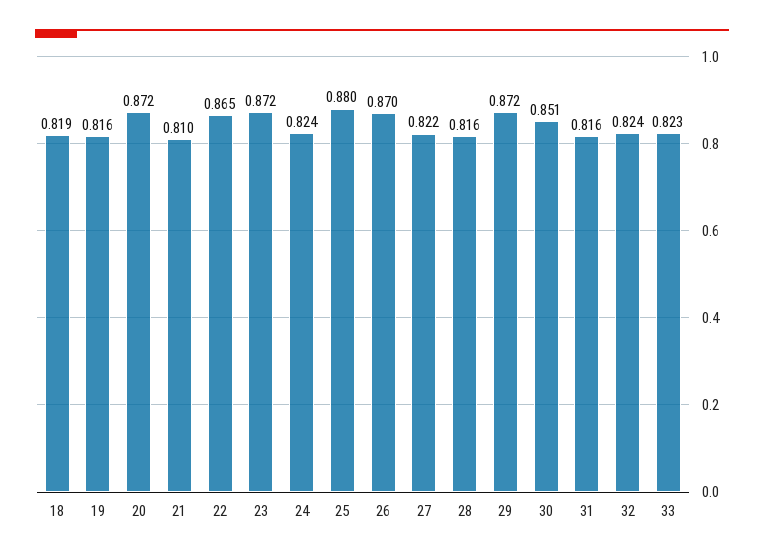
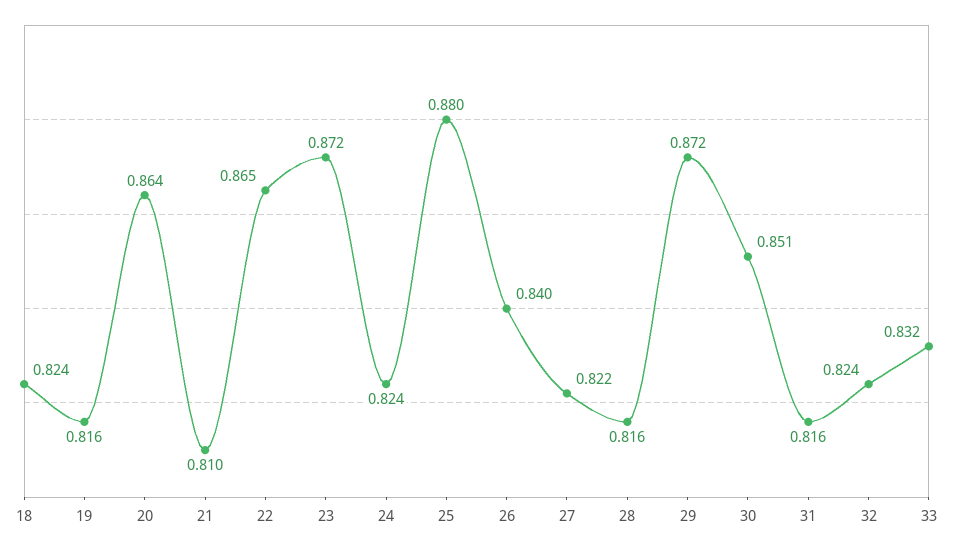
18: 0.819 -> 0.824
20: 0.872 -> 0.864
26: 0.87 -> 0.84
33: 0.823 -> 0.832

